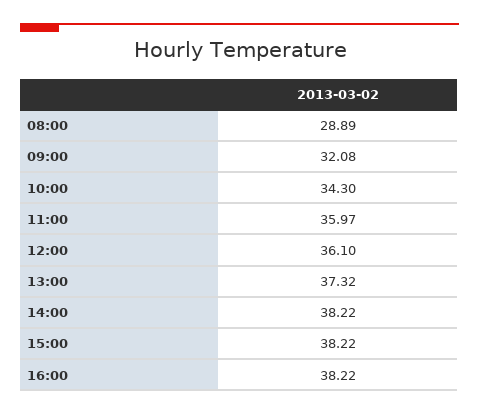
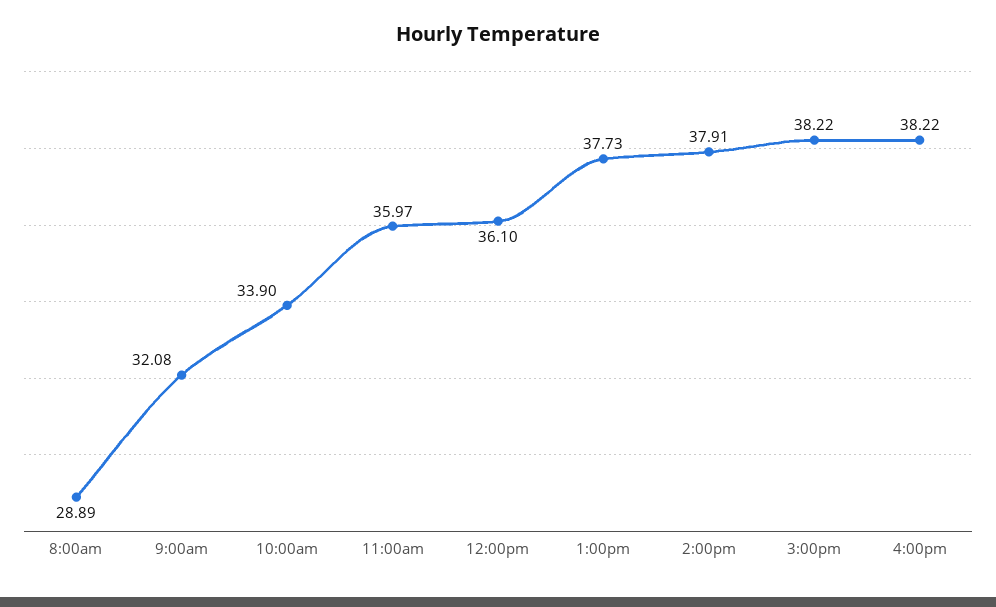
10:00: 34.3 -> 33.9
13:00: 37.32 -> 37.73
14:00: 38.22 -> 37.91

